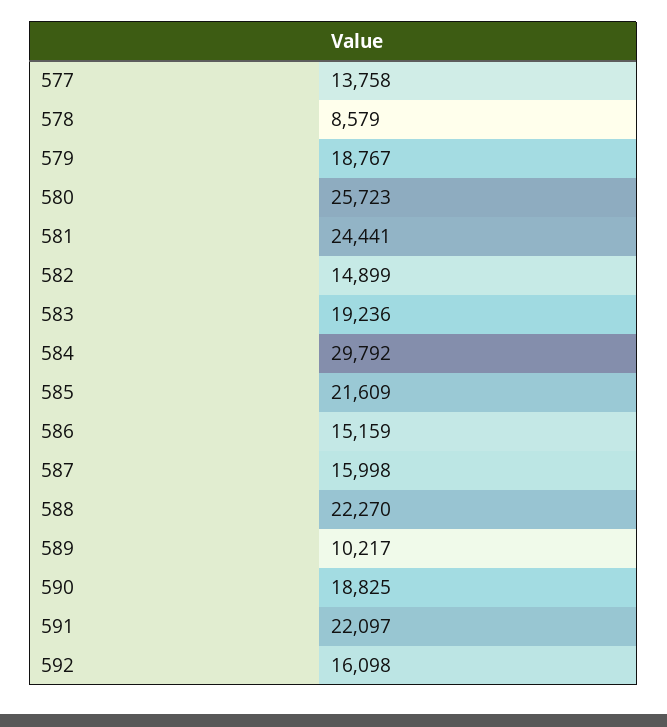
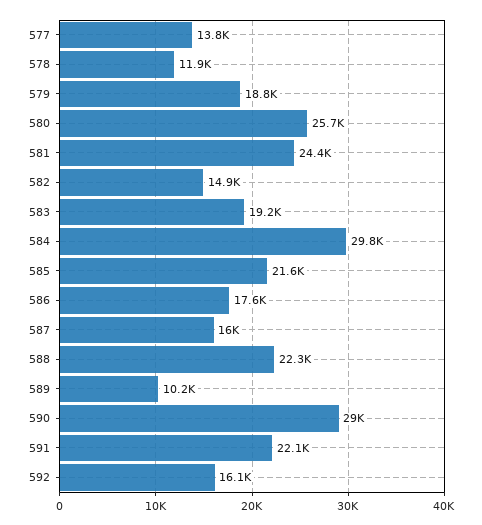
578: 8579 -> 11900
586: 15159 -> 17600
590: 18825 -> 29000

